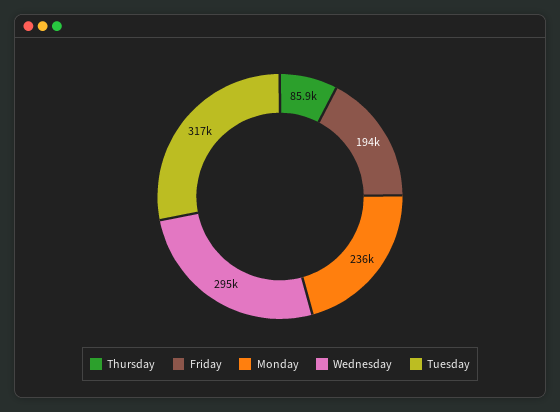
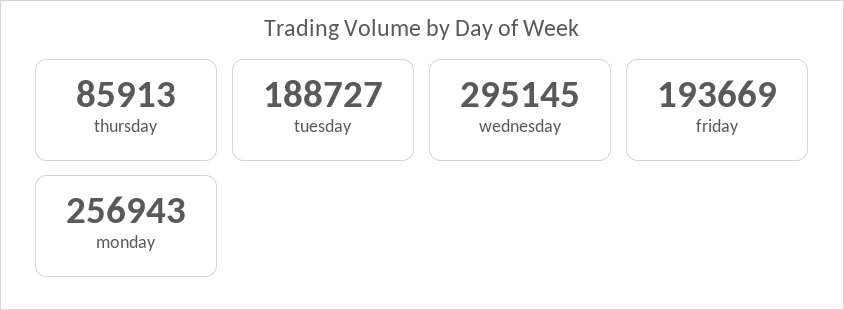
Monday: 236000 -> 256943
Tuesday: 317000 -> 188727

